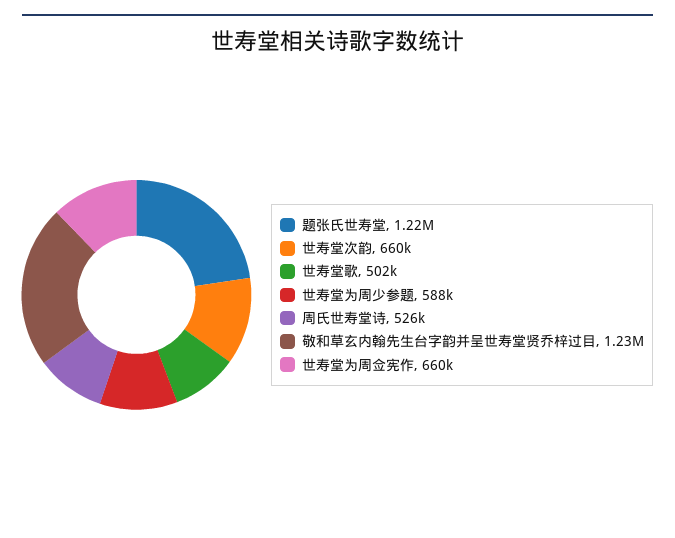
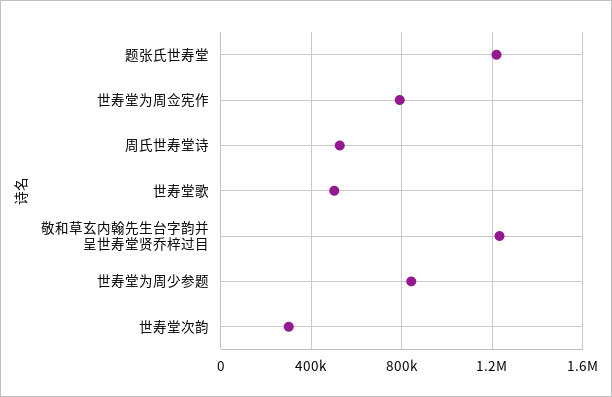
世寿堂次韵: 660000 -> 300000
世寿堂为周少参题: 588000 -> 850000
世寿堂为周佥宪作: 660000 -> 800000

